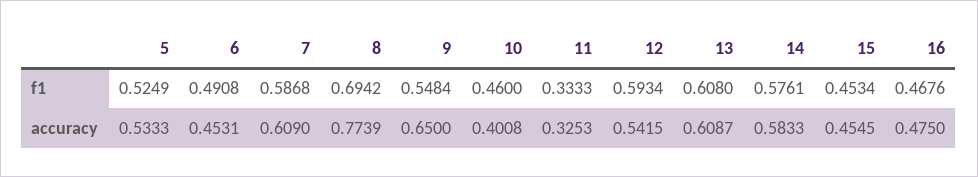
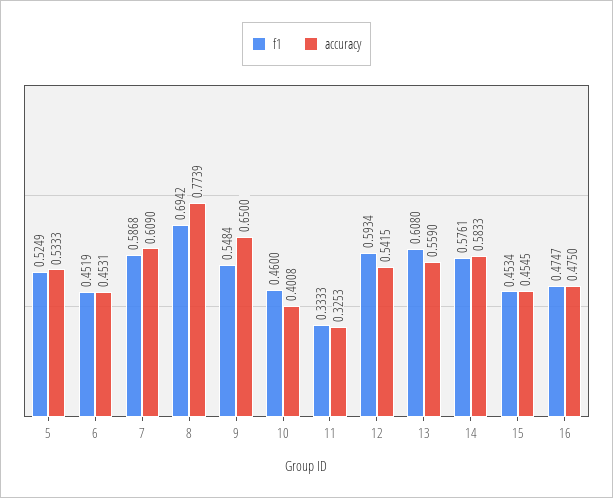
f1, 6: 0.4908 -> 0.4519
f1, 16: 0.4676 -> 0.4747
accuracy, 13: 0.6087 -> 0.559

